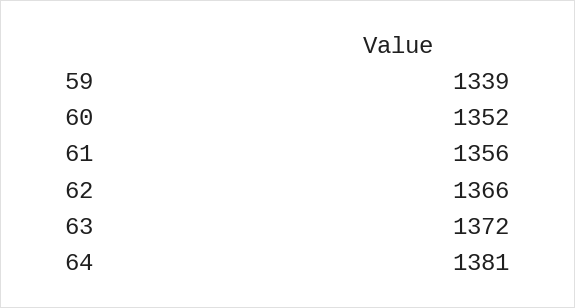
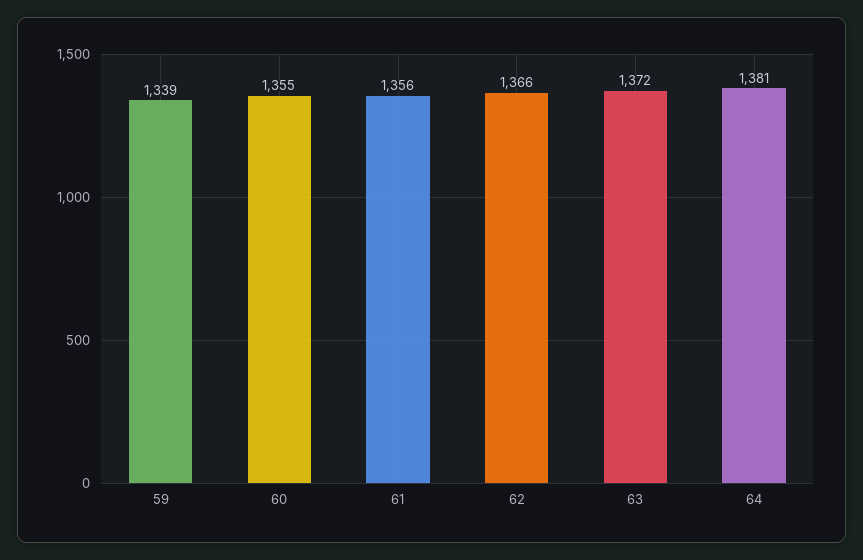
60: 1352 -> 1355

